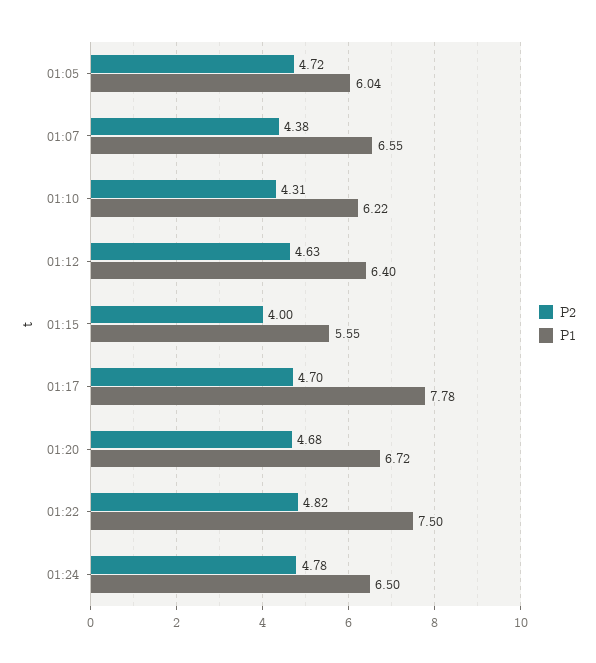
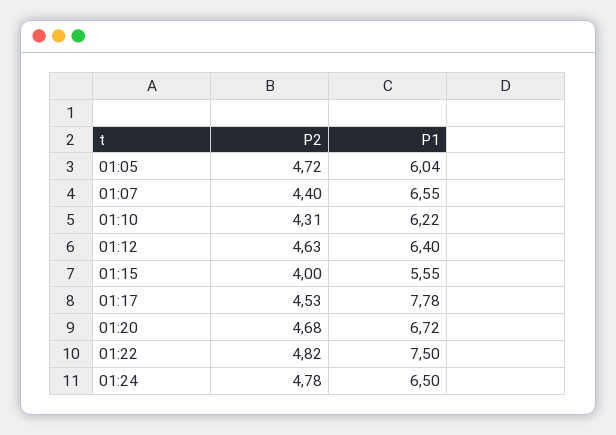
P2, 01:07: 4.38 -> 4.4
P2, 01:17: 4.7 -> 4.53

